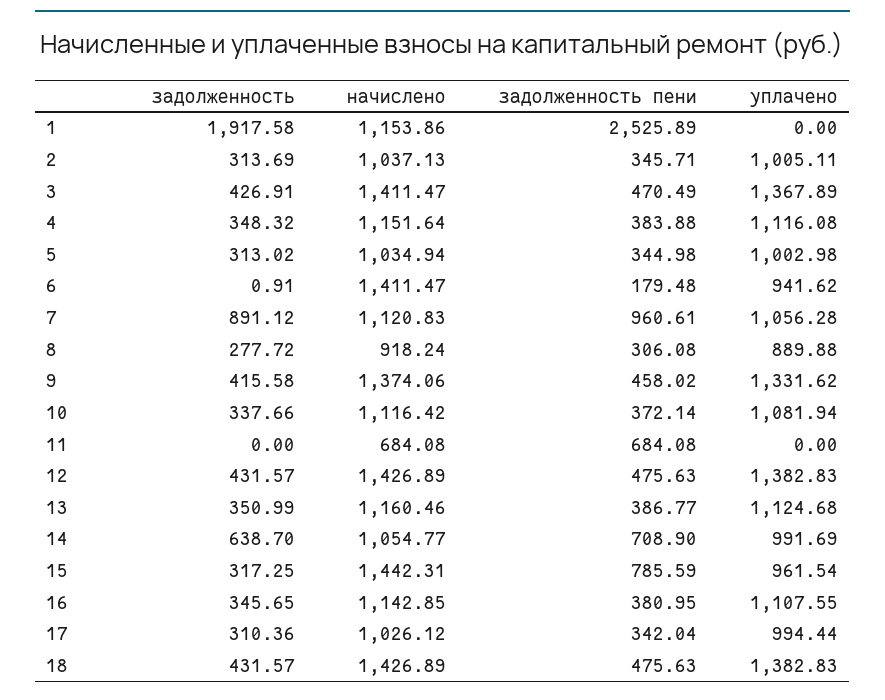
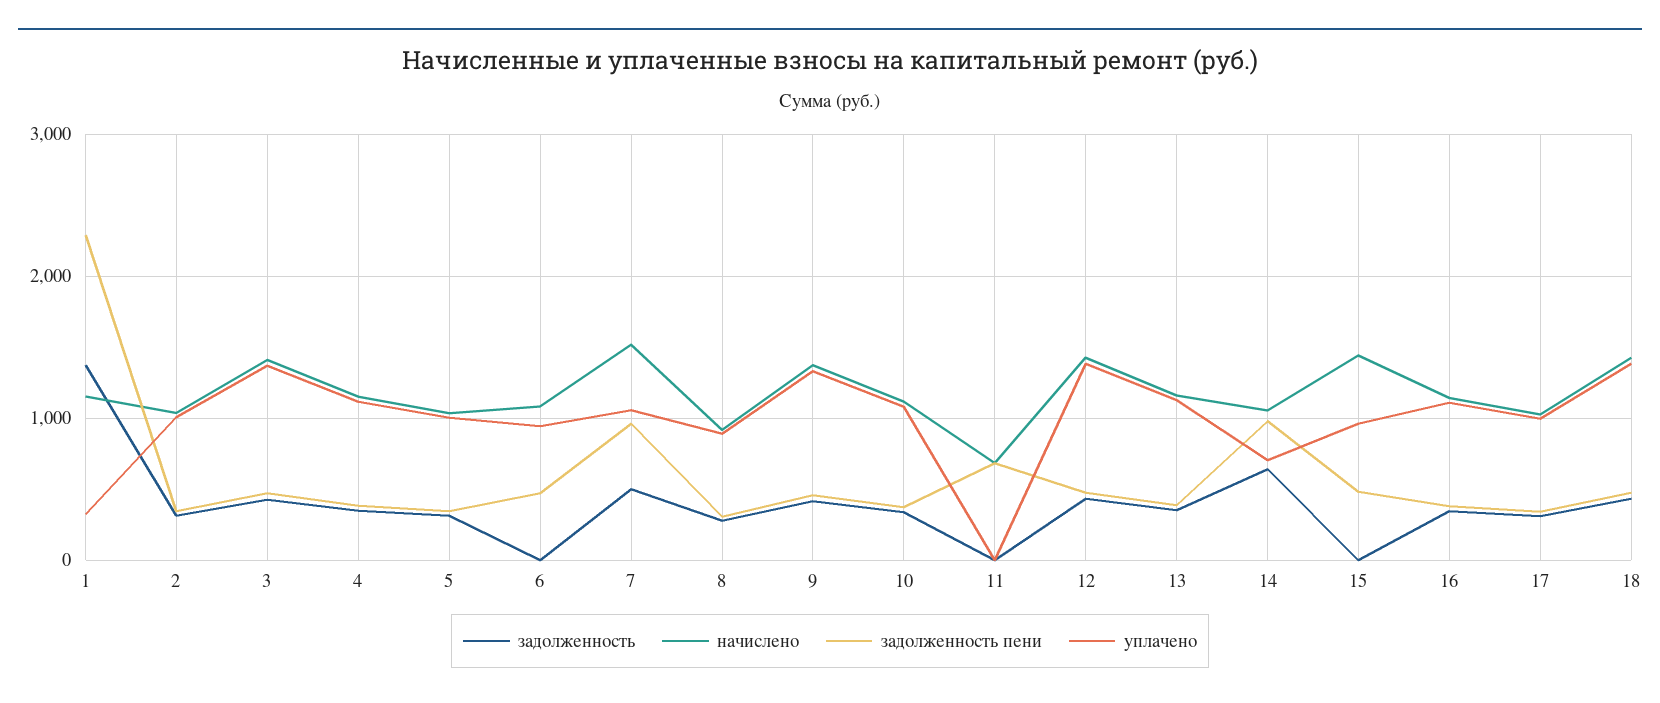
задолженность, 1: 1917.58 -> 1400
задолженность пени, 1: 2525.89 -> 2300
уплачено, 1: 0 -> 300
начислено, 6: 1411.47 -> 1100
задолженность пени, 6: 179.48 -> 500
задолженность, 7: 891.12 -> 500
начислено, 7: 1120.83 -> 1500
задолженность пени, 14: 708.9 -> 1000
уплачено, 14: 991.69 -> 700
задолженность, 15: 317.25 -> 0
задолженность пени, 15: 785.59 -> 500

